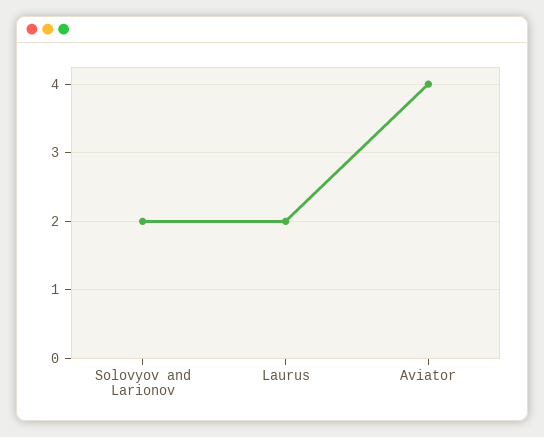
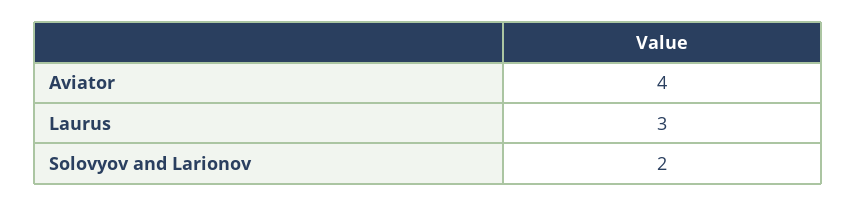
Laurus: 2 -> 3

